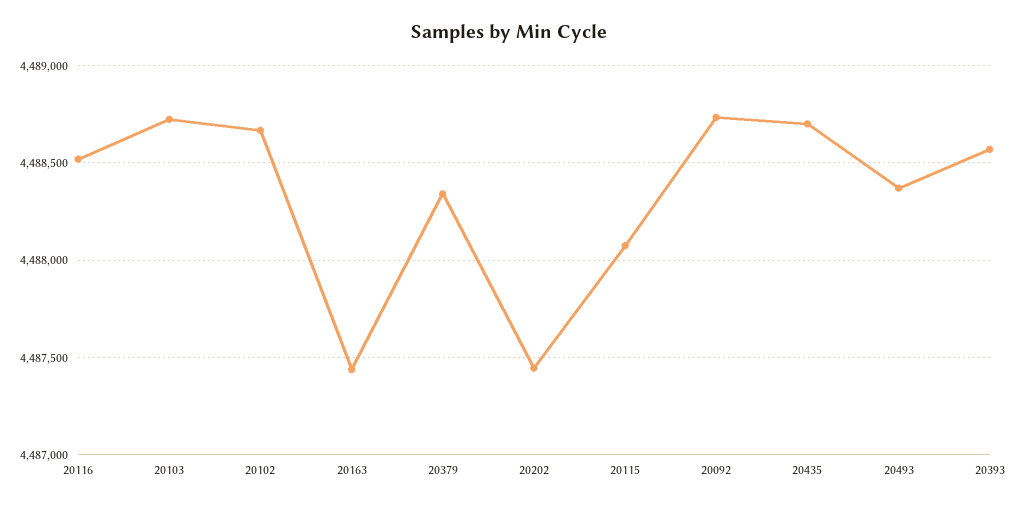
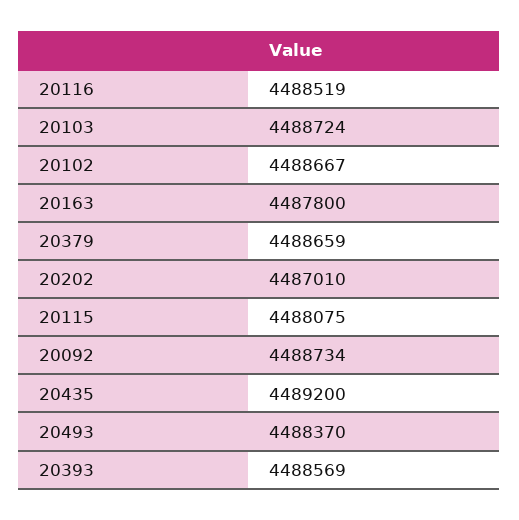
20163: 4487450 -> 4487800
20379: 4488350 -> 4488659
20202: 4487450 -> 4487010
20435: 4488700 -> 4489200

